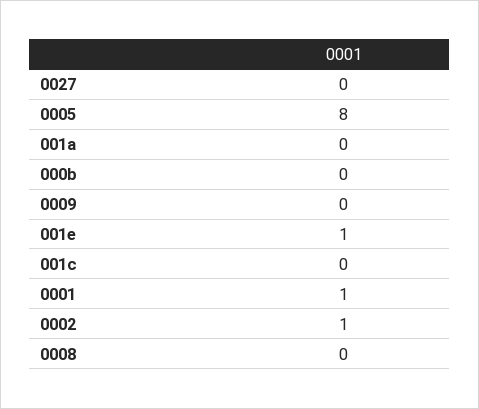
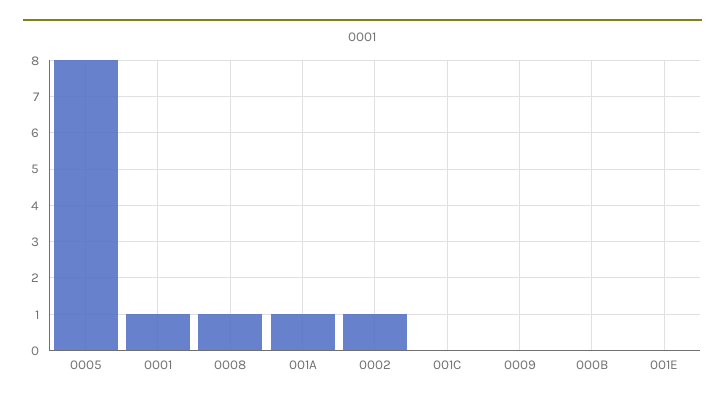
0027: 0 -> none
001a: 0 -> 1
001e: 1 -> 0
0008: 0 -> 1

